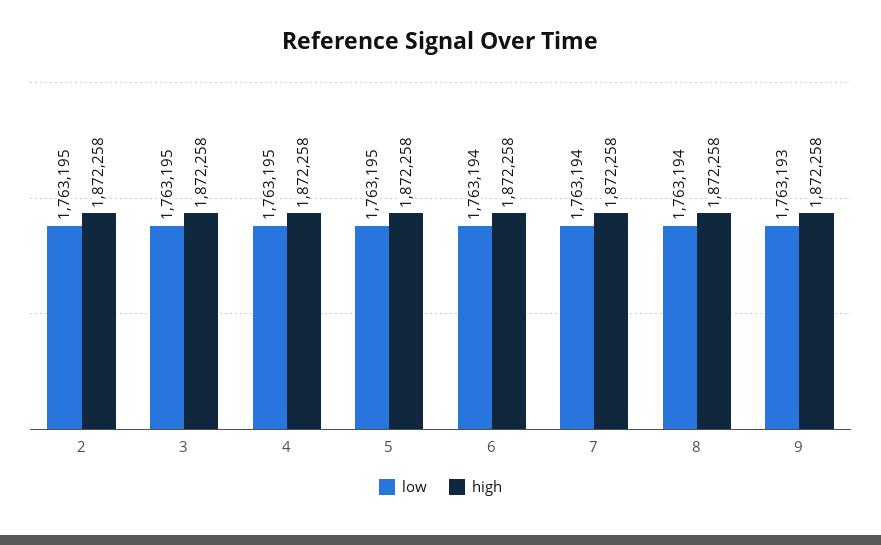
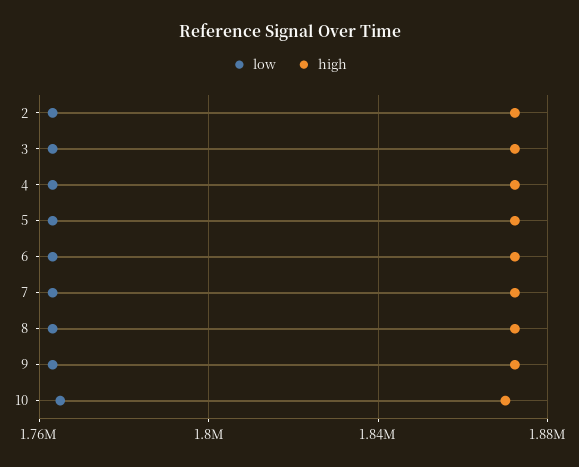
low, 10: none -> 1765000
high, 10: none -> 1870000

